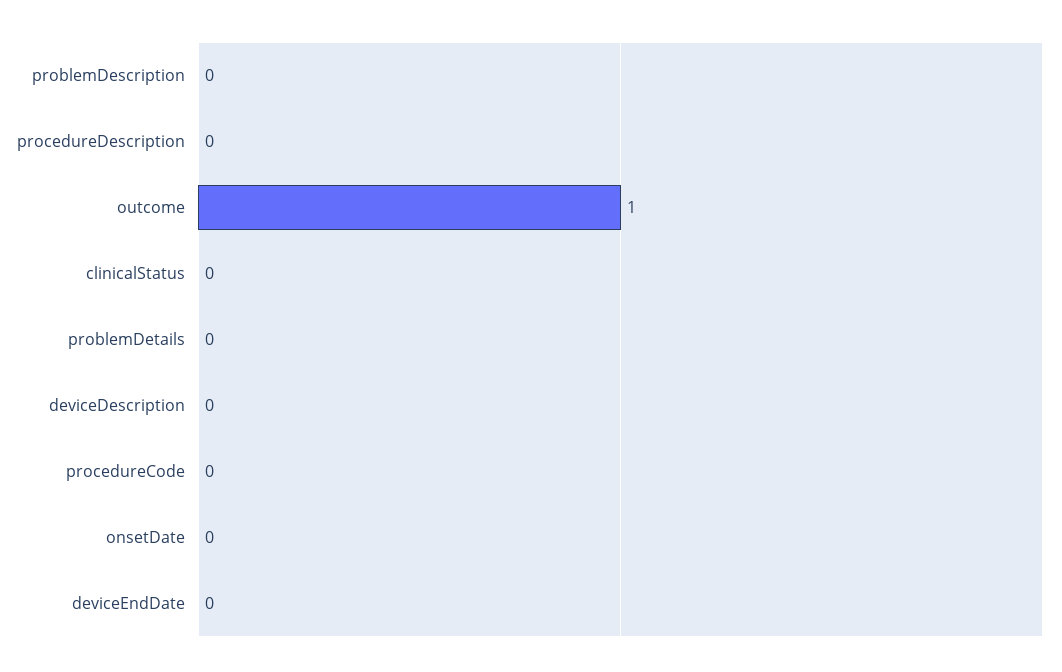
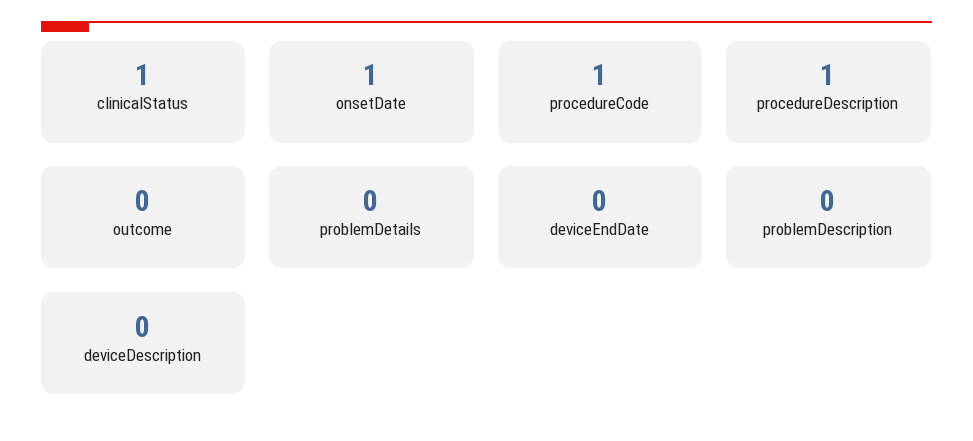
procedureDescription: 0 -> 1
outcome: 1 -> 0
clinicalStatus: 0 -> 1
procedureCode: 0 -> 1
onsetDate: 0 -> 1

